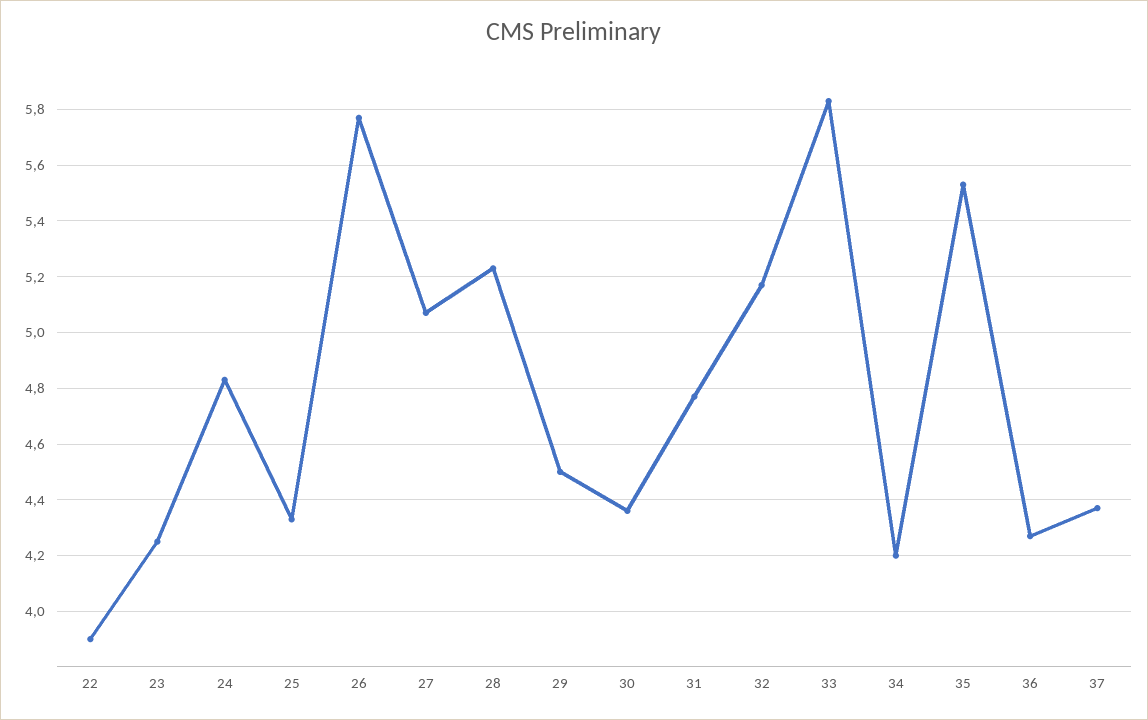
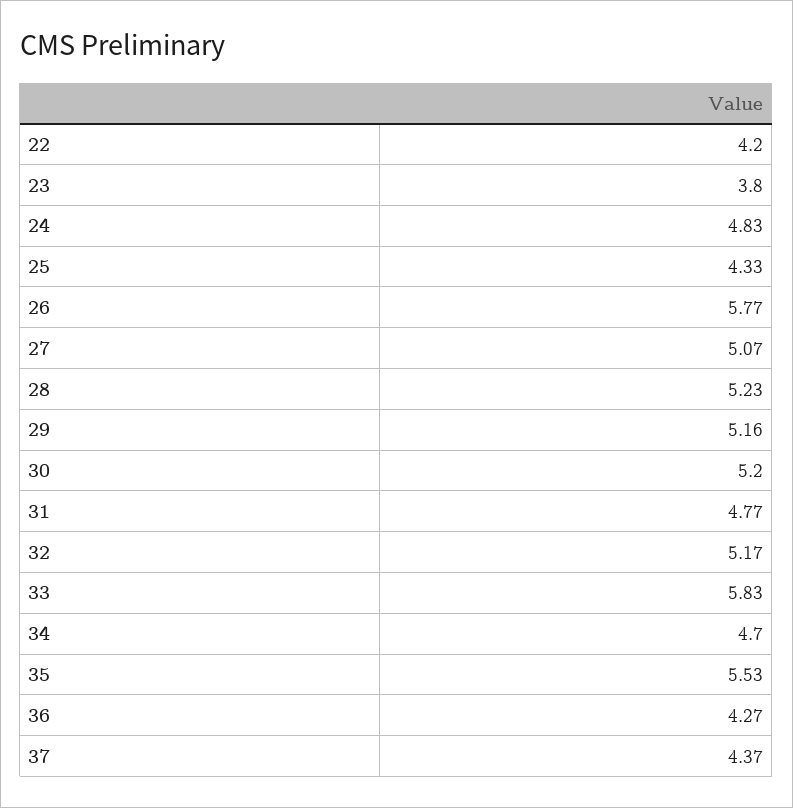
22: 3.9 -> 4.2
23: 4.25 -> 3.8
29: 4.5 -> 5.16
30: 4.35 -> 5.2
34: 4.2 -> 4.7

